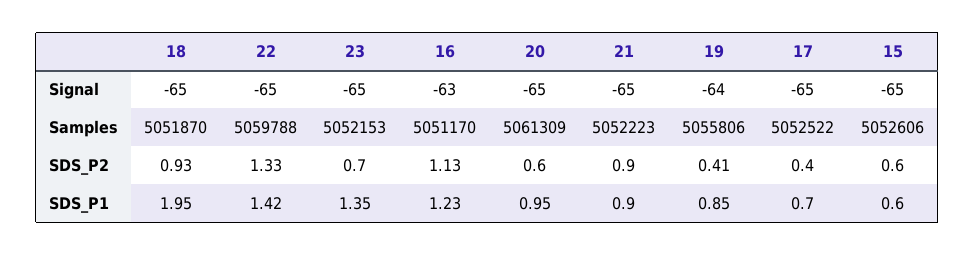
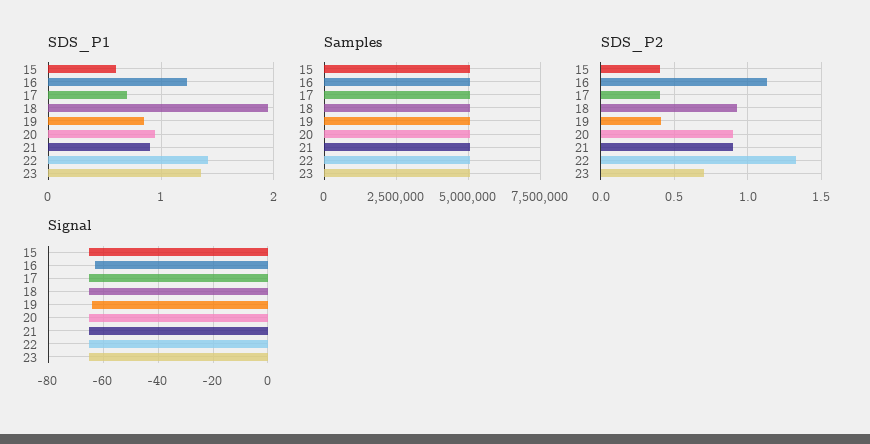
SDS_P2, 20: 0.6 -> 0.9
SDS_P2, 15: 0.6 -> 0.4

